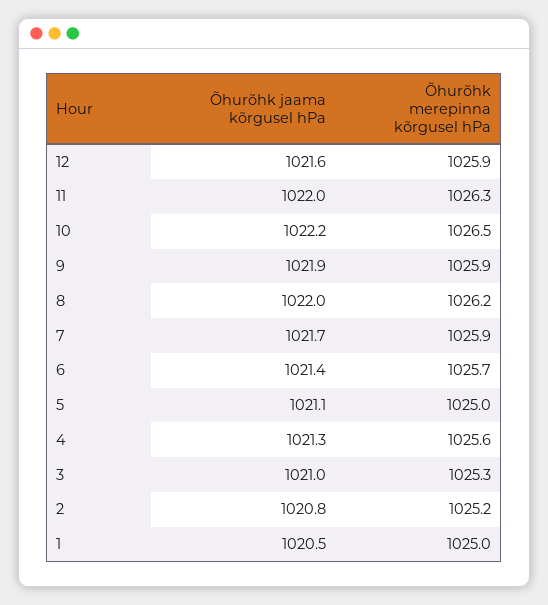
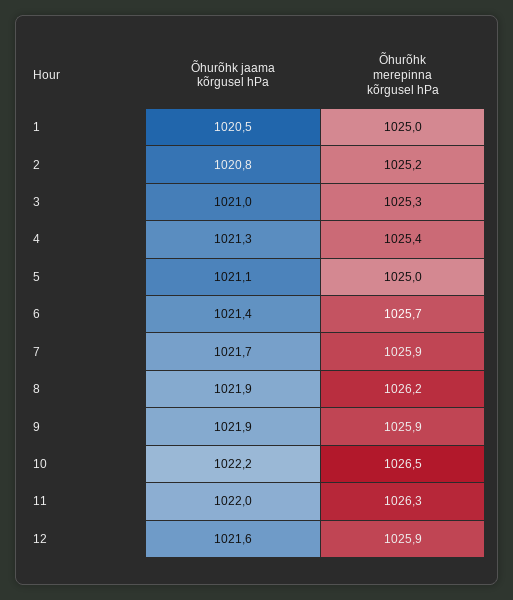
Õhurõhk jaama kõrgusel hPa, 8: 1022 -> 1021.9
Õhurõhk merepinna kõrgusel hPa, 4: 1025.6 -> 1025.4

